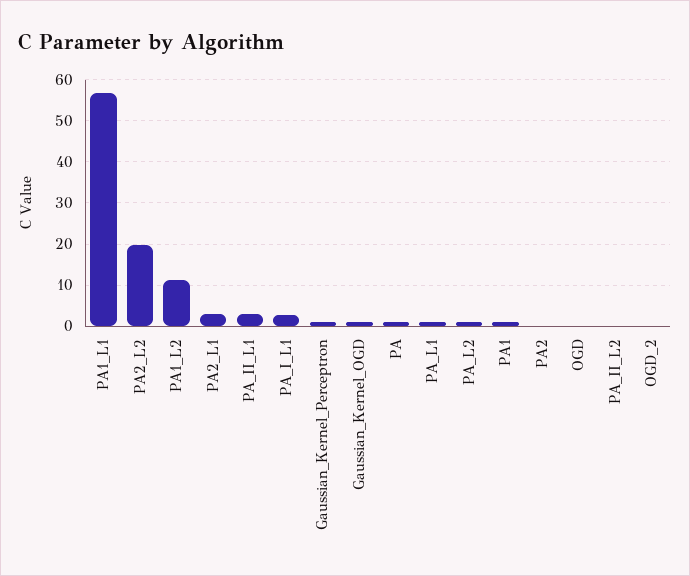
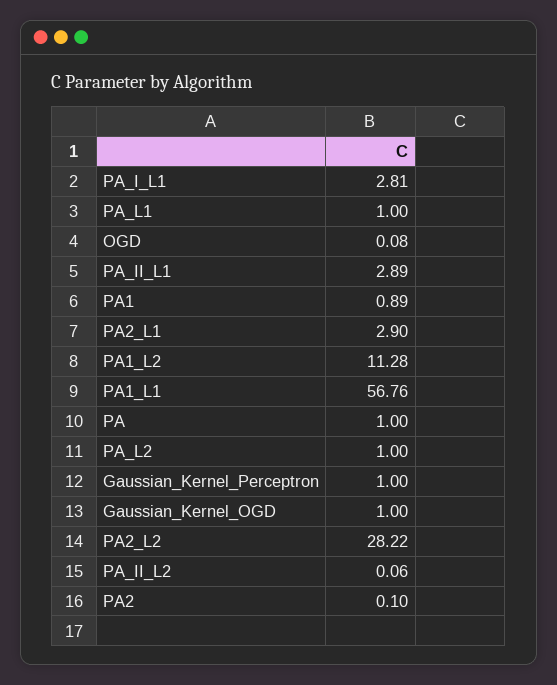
PA2_L2: 20 -> 28.22
OGD_2: 0 -> none

